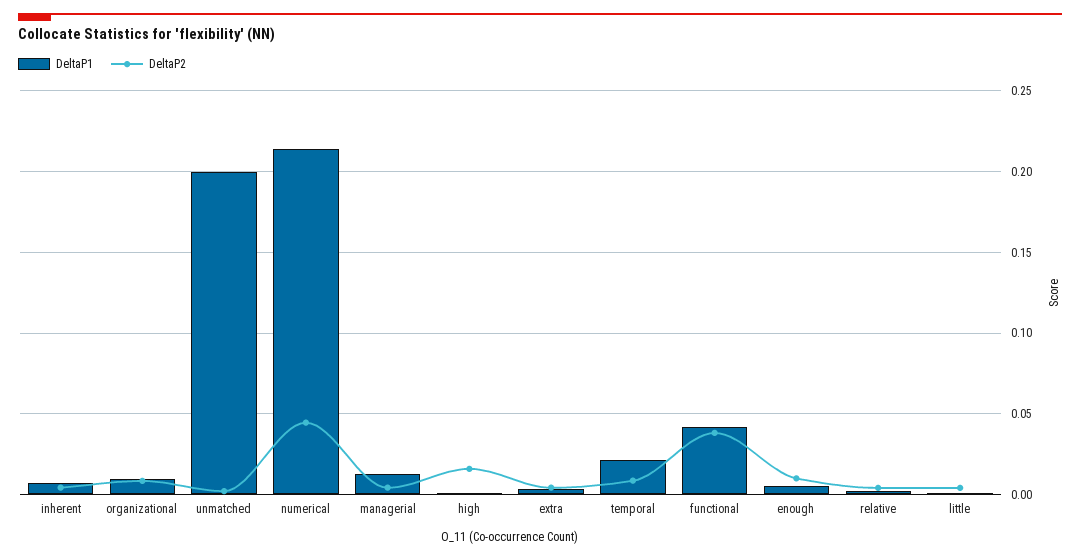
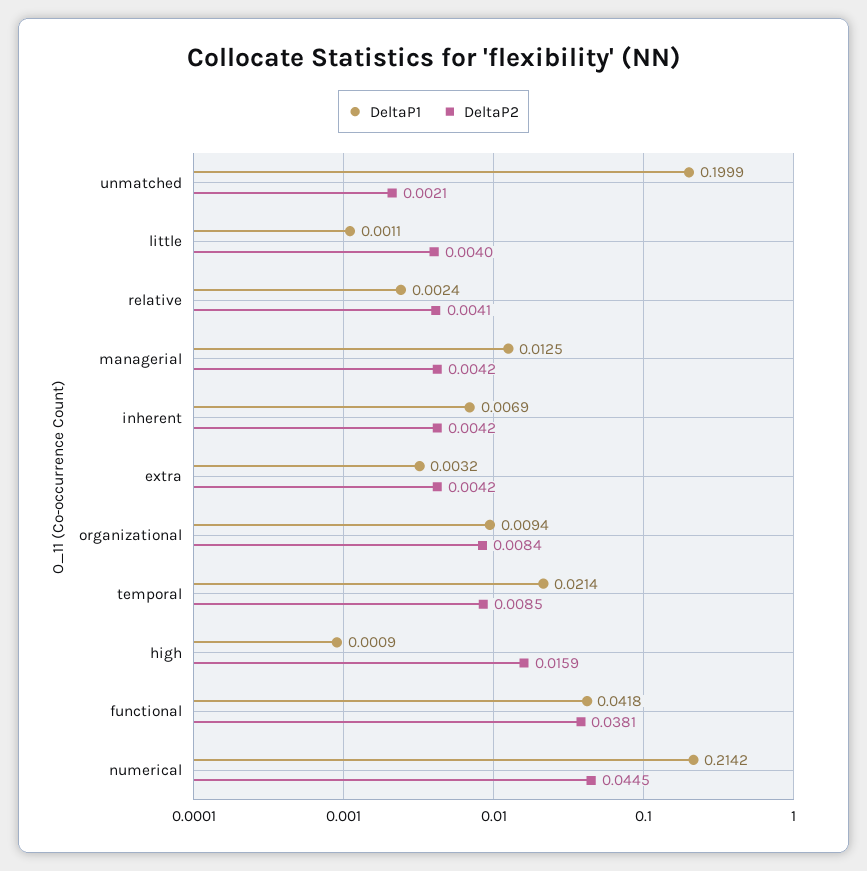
DeltaP1, enough: 0.005 -> none
DeltaP2, enough: 0.01 -> none

